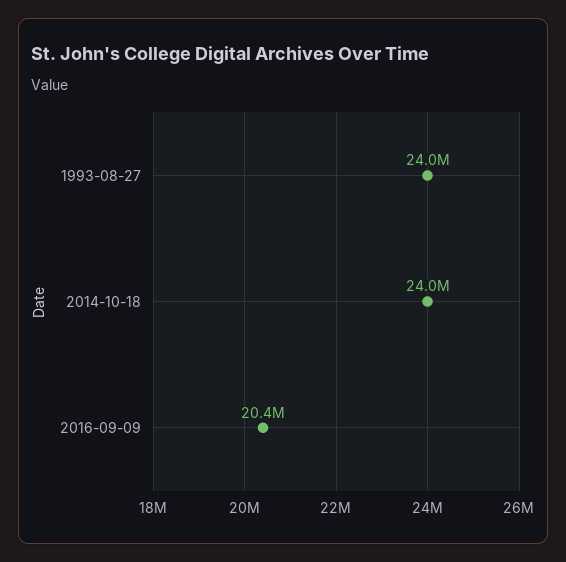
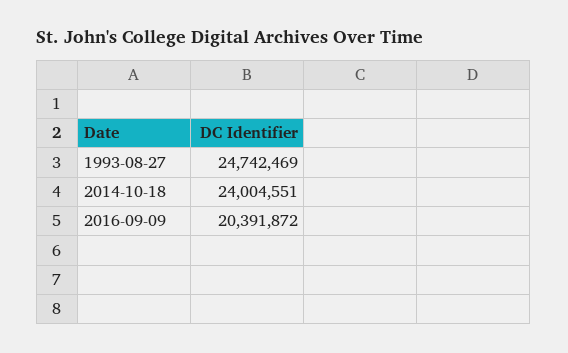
1993-08-27: 24000000 -> 24742469

